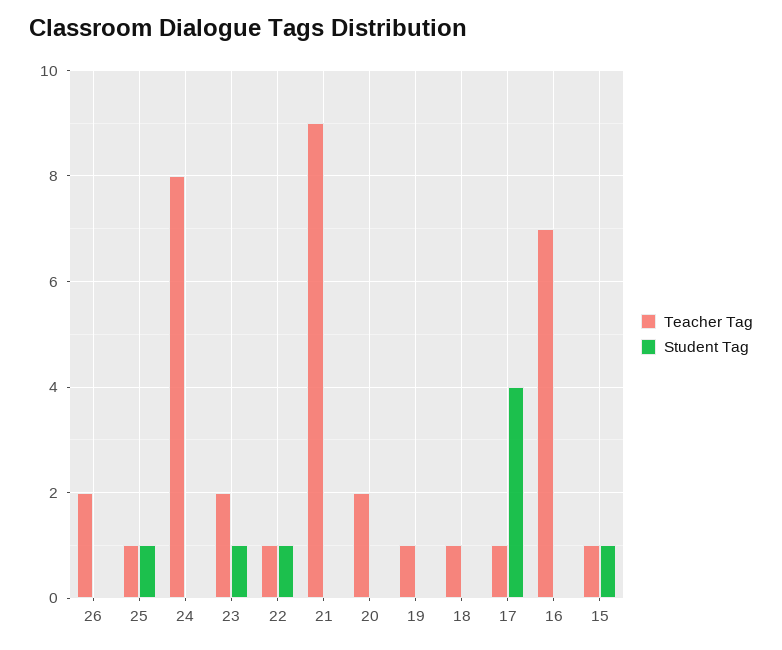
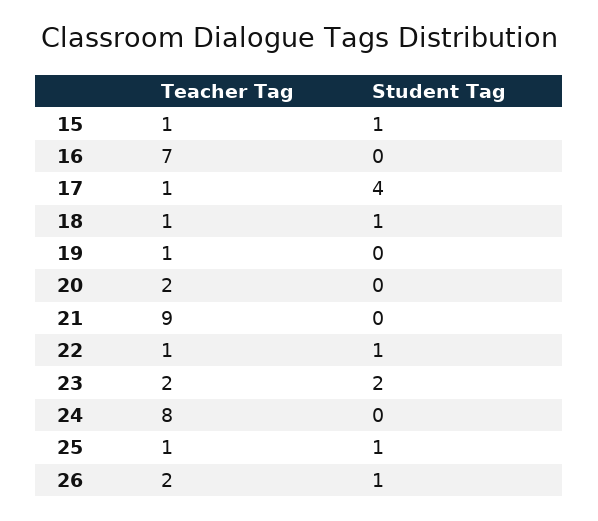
Student Tag, 26: 0 -> 1
Student Tag, 23: 1 -> 2
Student Tag, 18: 0 -> 1

